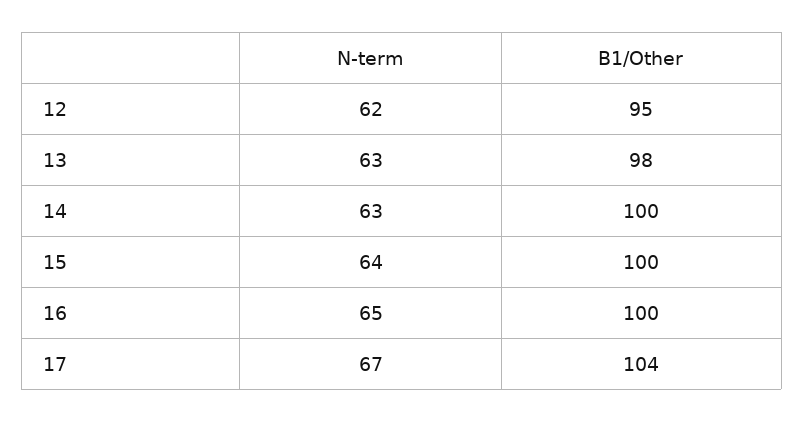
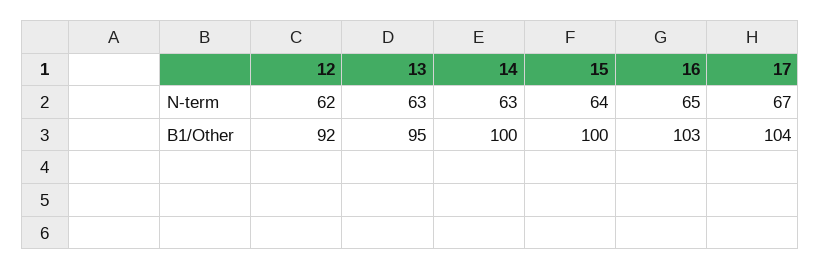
B1/Other, 12: 95 -> 92
B1/Other, 13: 98 -> 95
B1/Other, 16: 100 -> 103

